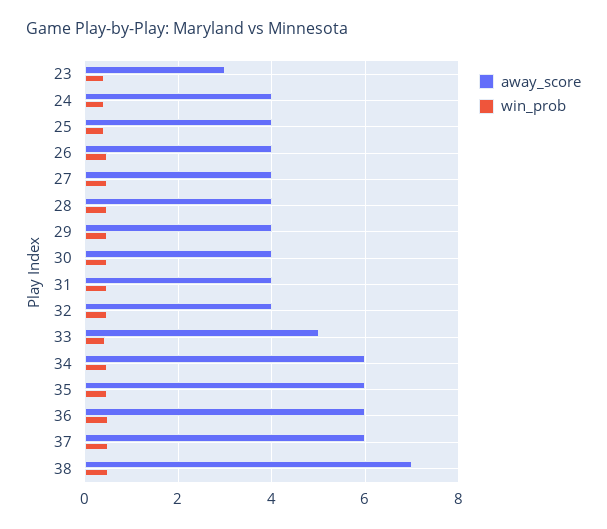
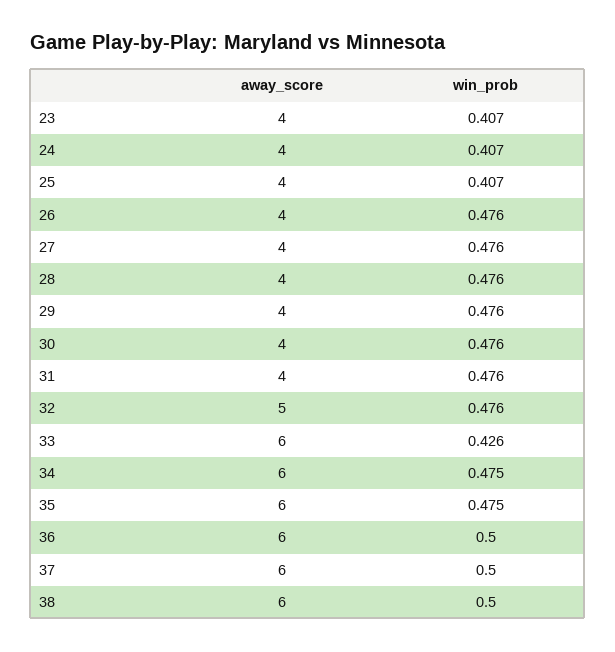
away_score, 23: 3 -> 4
away_score, 32: 4 -> 5
away_score, 33: 5 -> 6
away_score, 38: 7 -> 6

